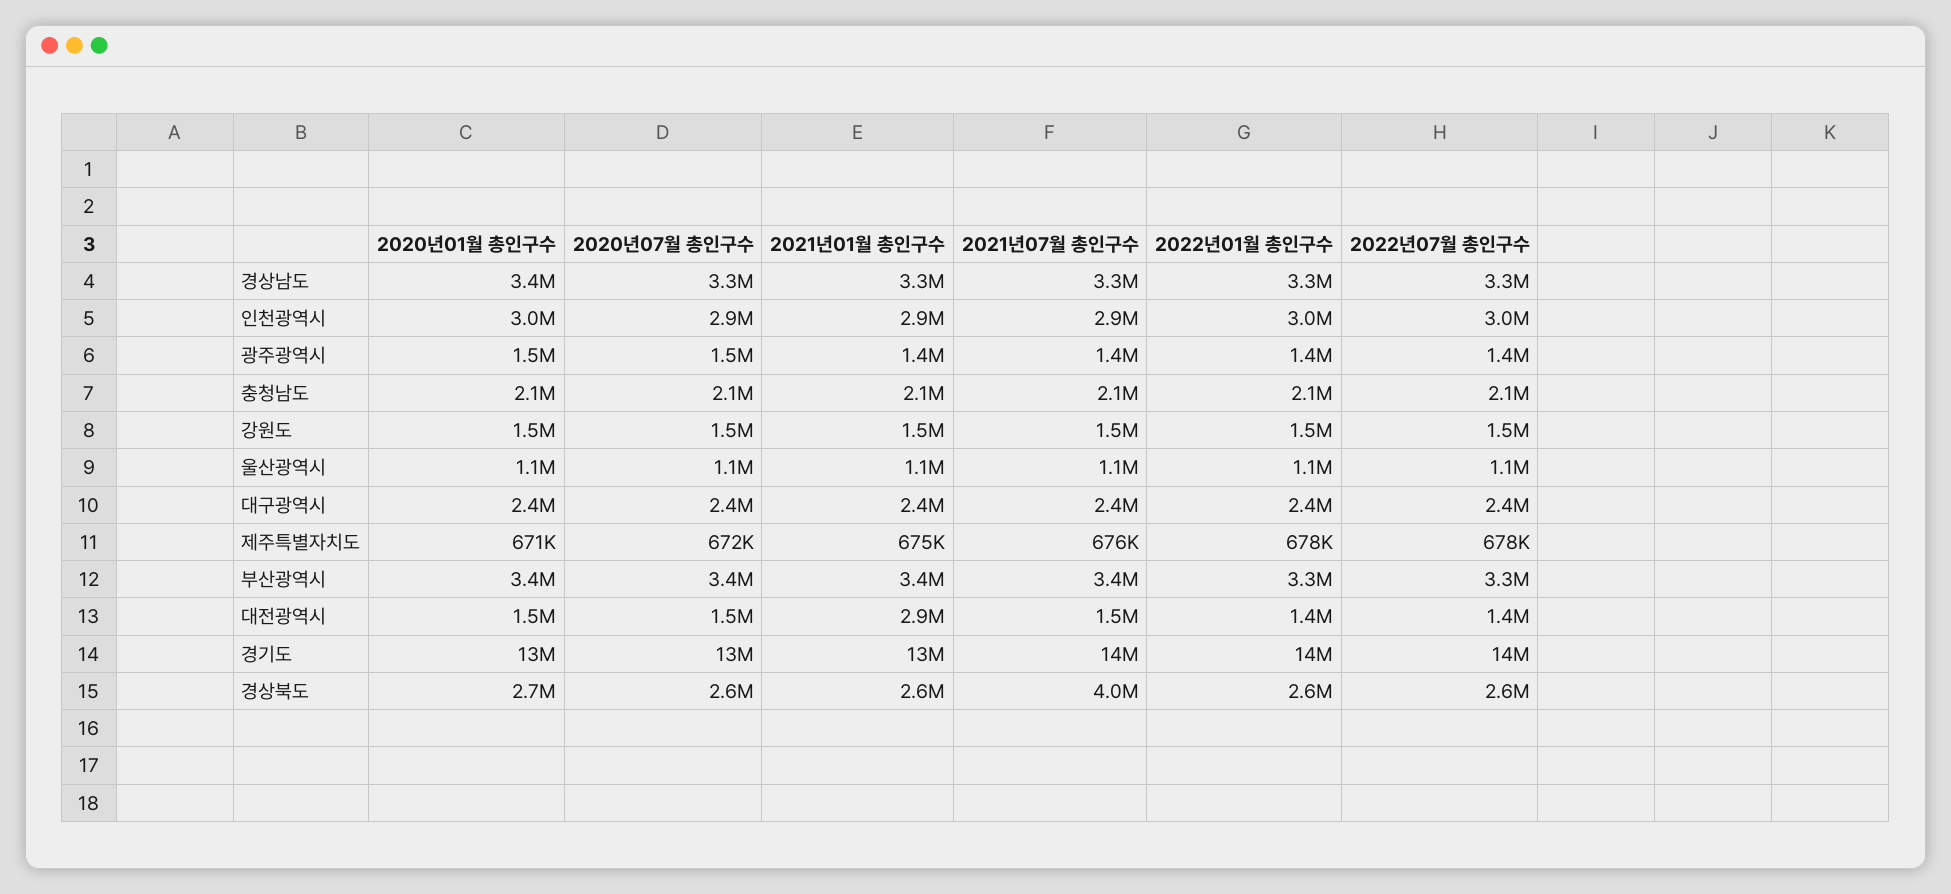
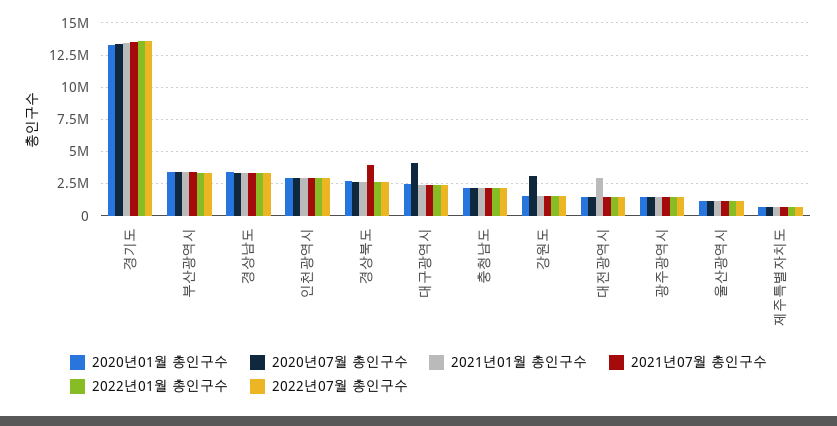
2020년07월 총인구수, 강원도: 1500000 -> 3000000
2020년07월 총인구수, 대구광역시: 2400000 -> 4000000

